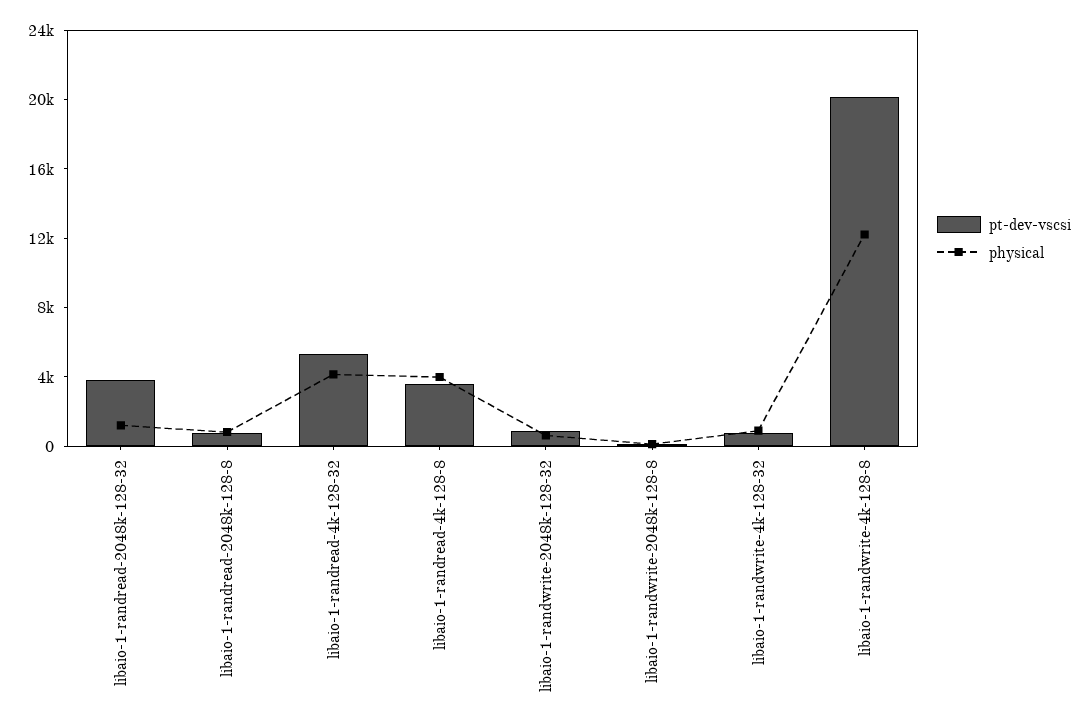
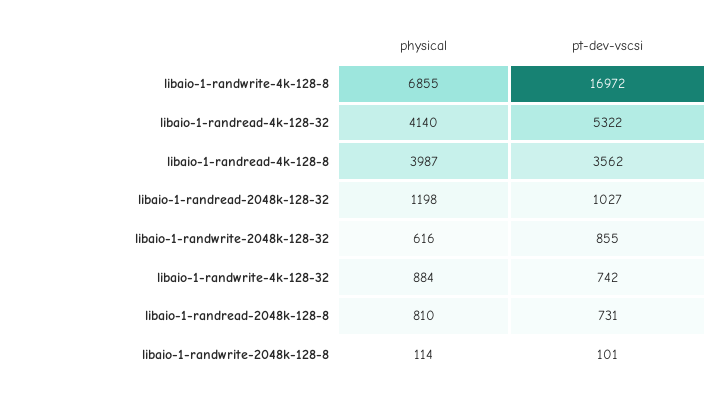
pt-dev-vscsi, libaio-1-randread-2048k-128-32: 4000 -> 1027
pt-dev-vscsi, libaio-1-randwrite-4k-128-8: 20000 -> 16972
physical, libaio-1-randwrite-4k-128-8: 12000 -> 6855

